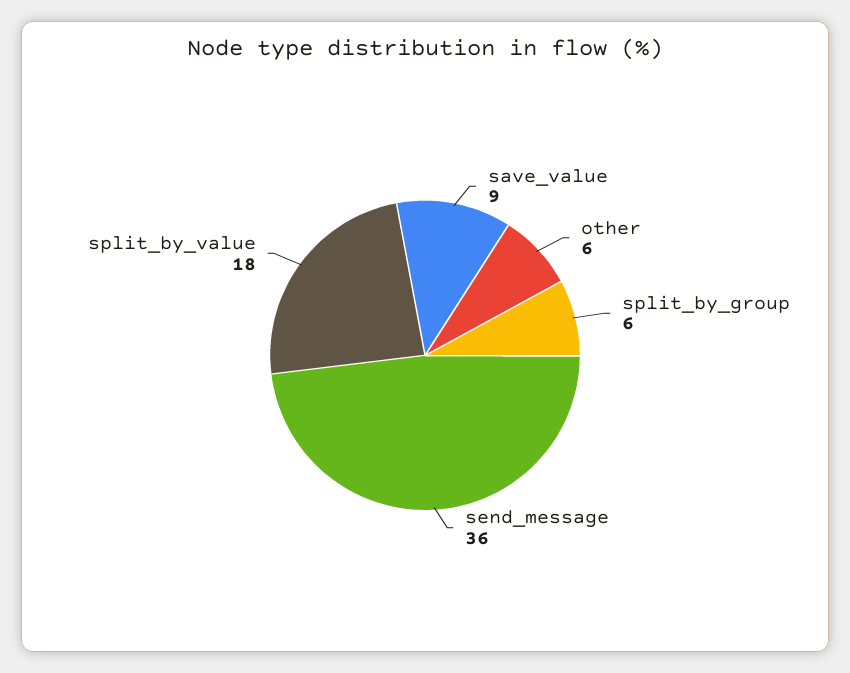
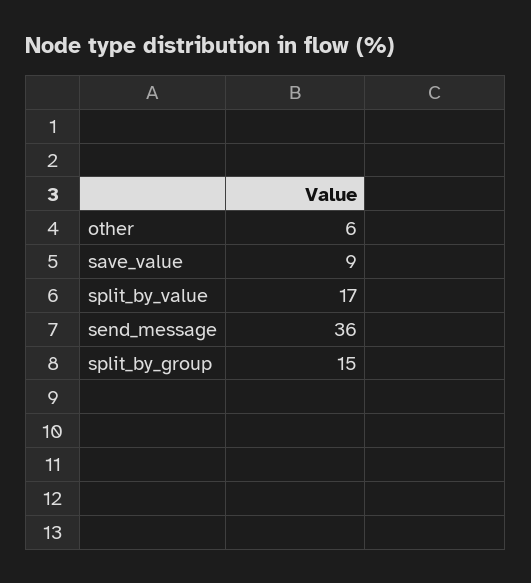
split_by_group: 6 -> 15
split_by_value: 18 -> 17

